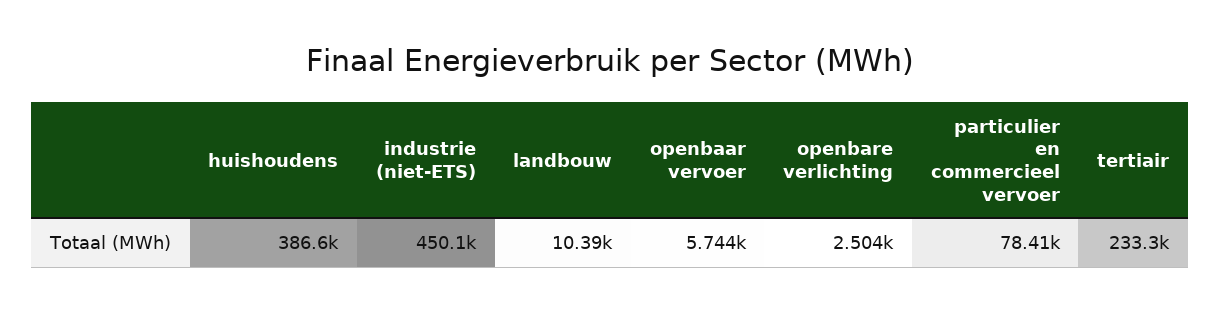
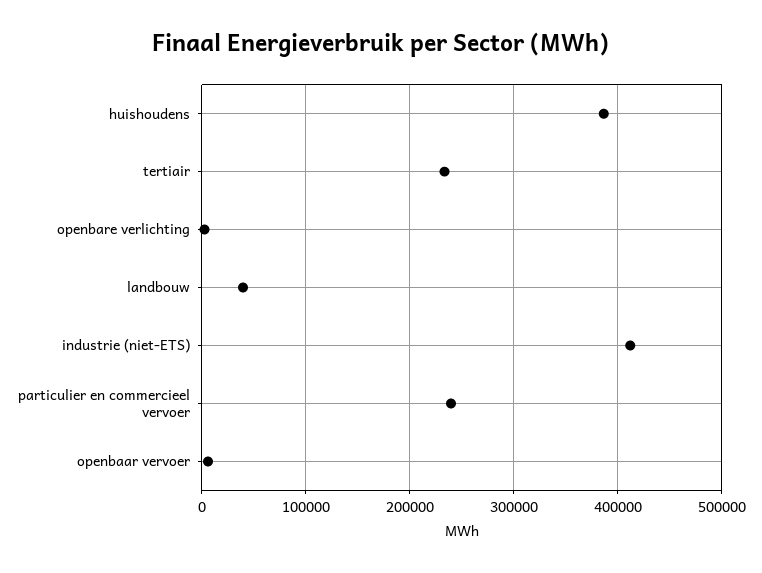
industrie (niet-ETS): 450100 -> 410000
landbouw: 10390 -> 40000
particulier en commercieel vervoer: 78410 -> 240000

